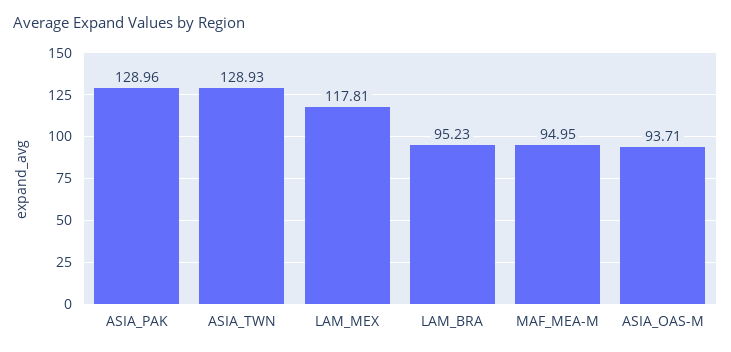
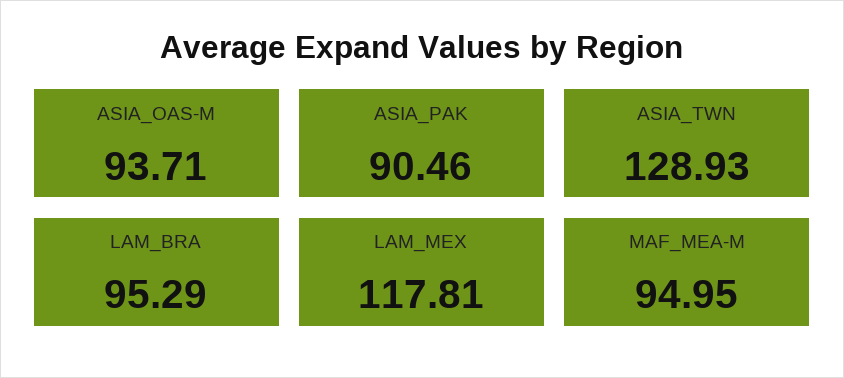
ASIA_PAK: 128.96 -> 90.46
LAM_BRA: 95.23 -> 95.29

